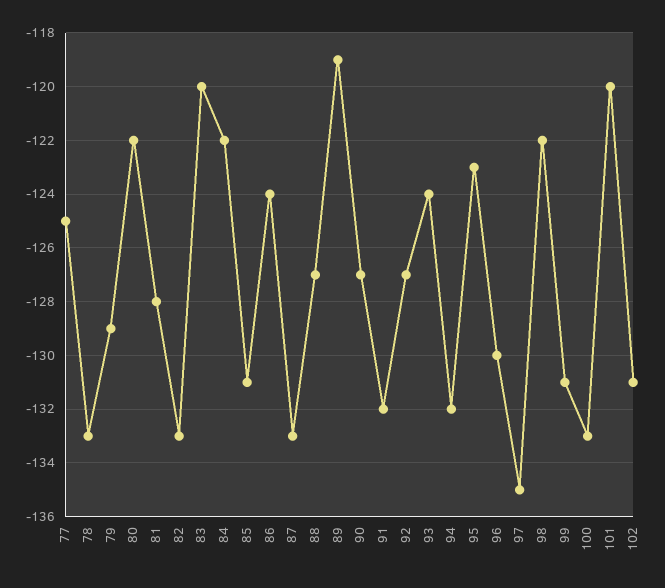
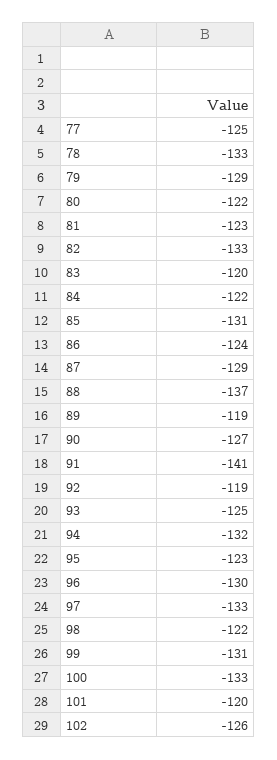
81: -128 -> -123
87: -133 -> -129
88: -127 -> -137
91: -132 -> -141
92: -127 -> -119
93: -124 -> -125
97: -135 -> -133
102: -131 -> -126

